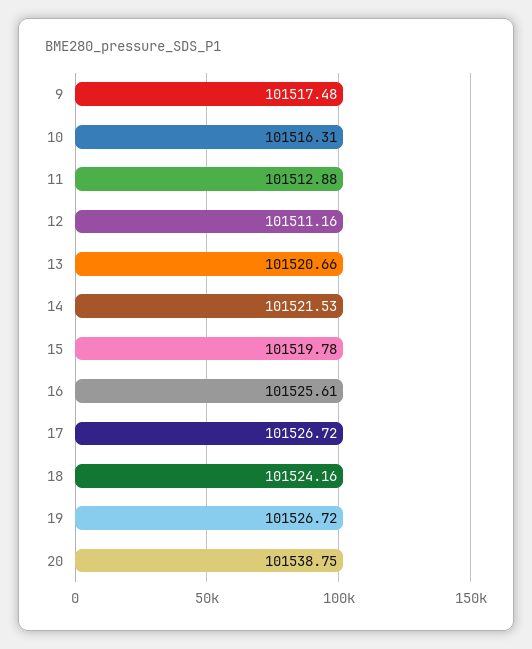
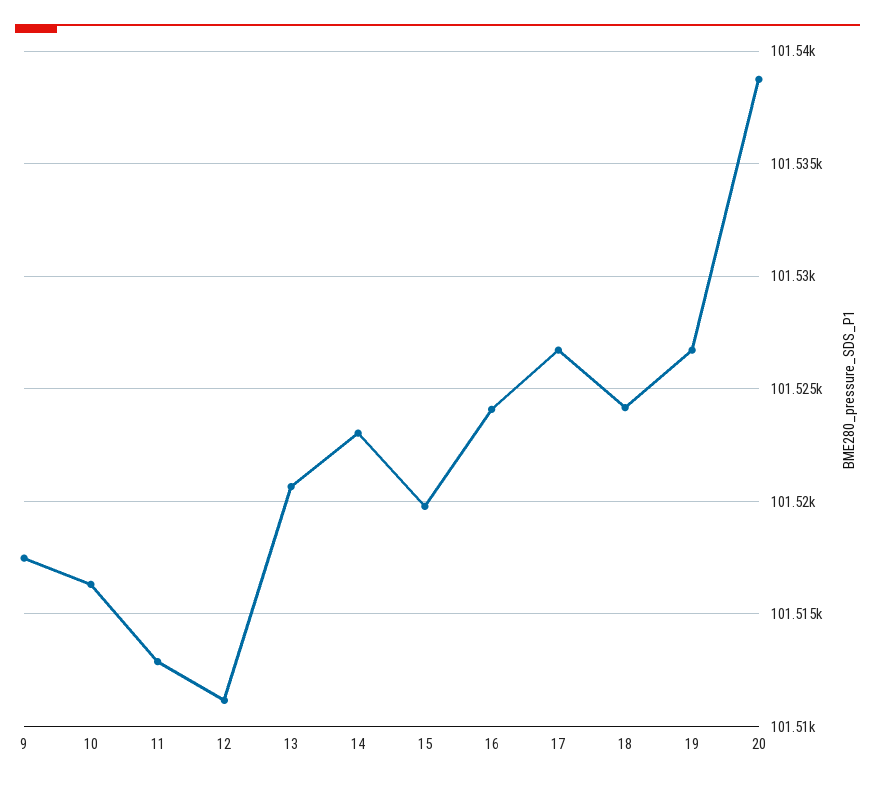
14: 101521.53 -> 101523
16: 101525.61 -> 101524

